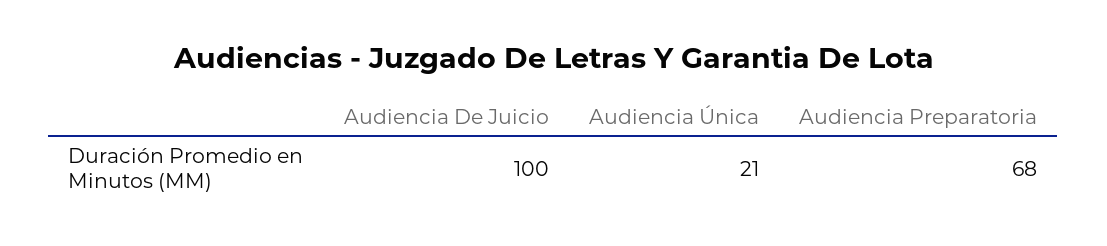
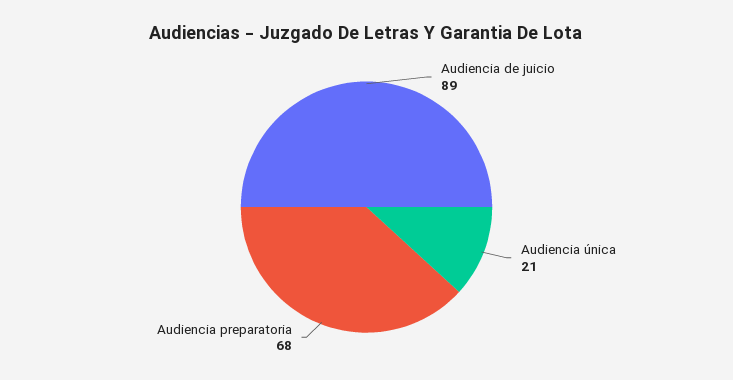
Audiencia De Juicio: 100 -> 89

